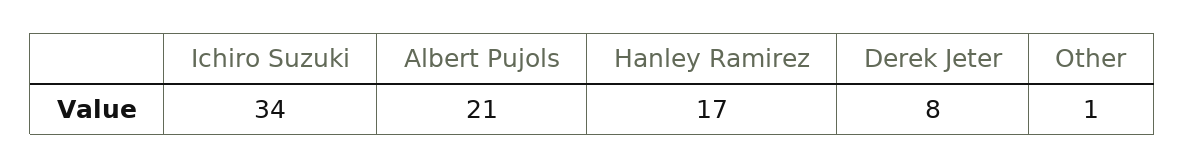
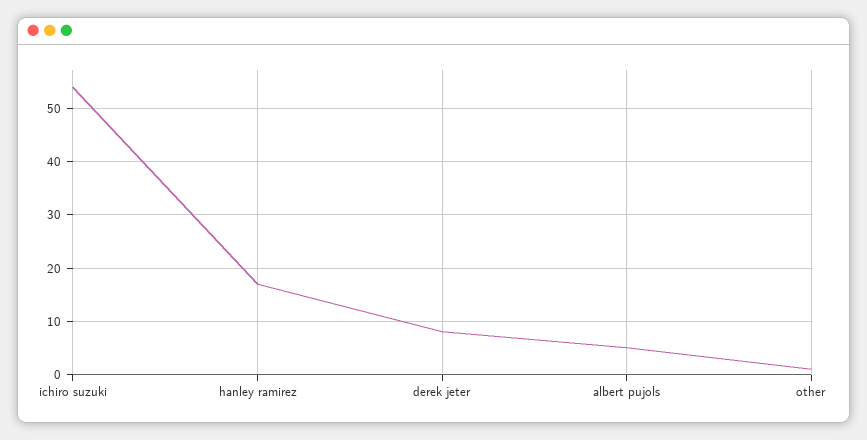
Ichiro Suzuki: 34 -> 55
Albert Pujols: 21 -> 5

